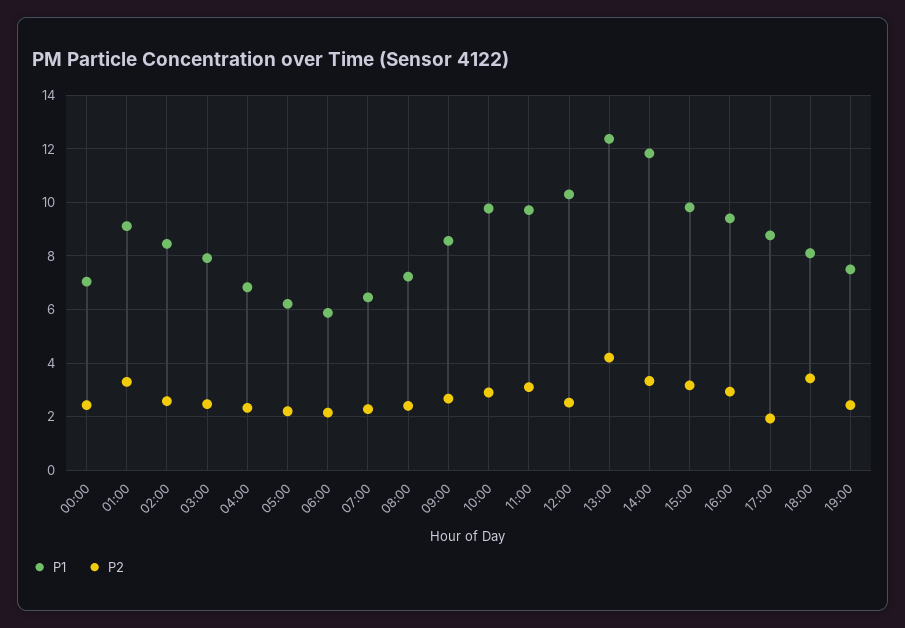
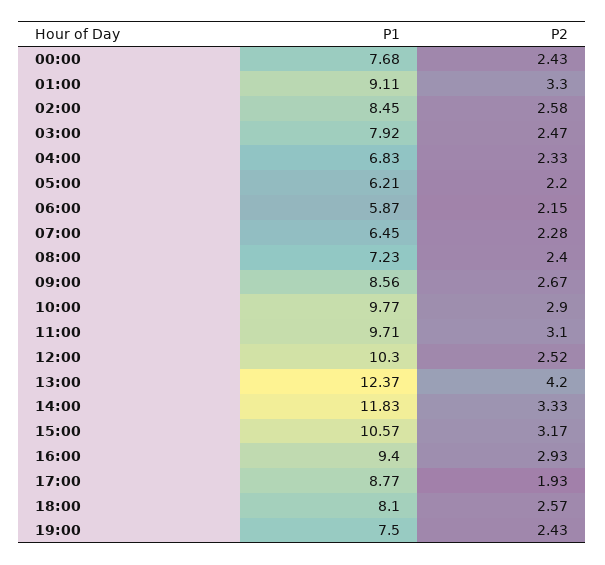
P1, 00:00: 7 -> 7.68
P1, 15:00: 9.75 -> 10.57
P2, 18:00: 3.5 -> 2.57

